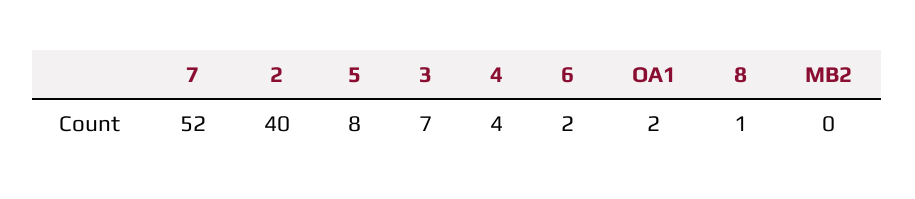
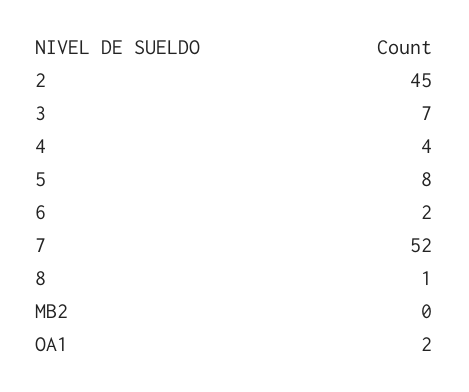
2: 40 -> 45

